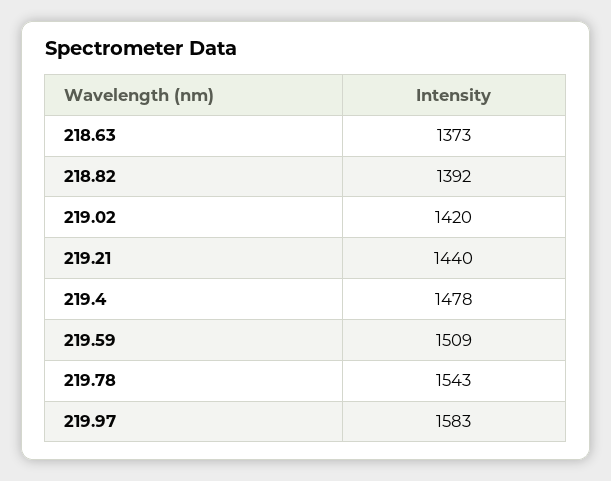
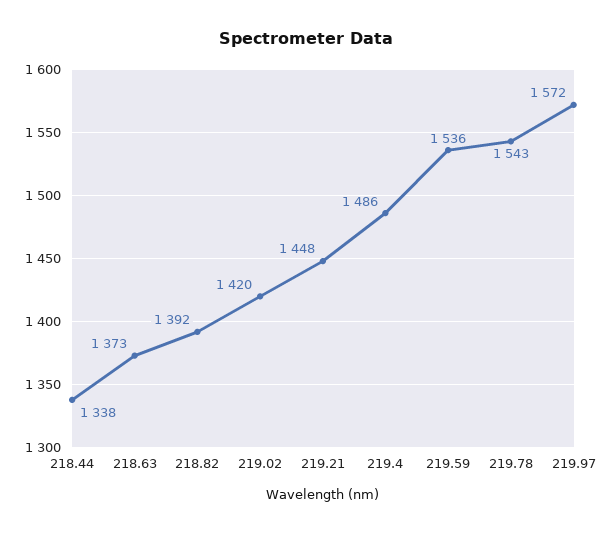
219.21: 1440 -> 1448
219.4: 1478 -> 1486
219.59: 1509 -> 1536
219.97: 1583 -> 1572
218.44: none -> 1338

